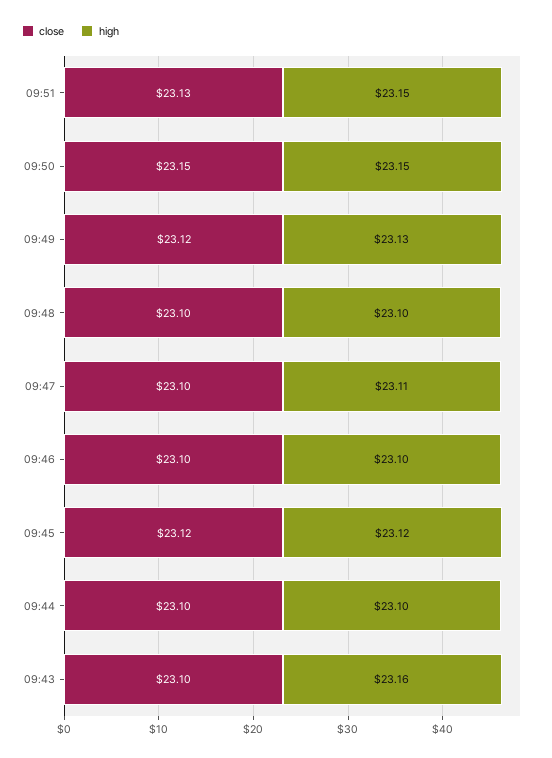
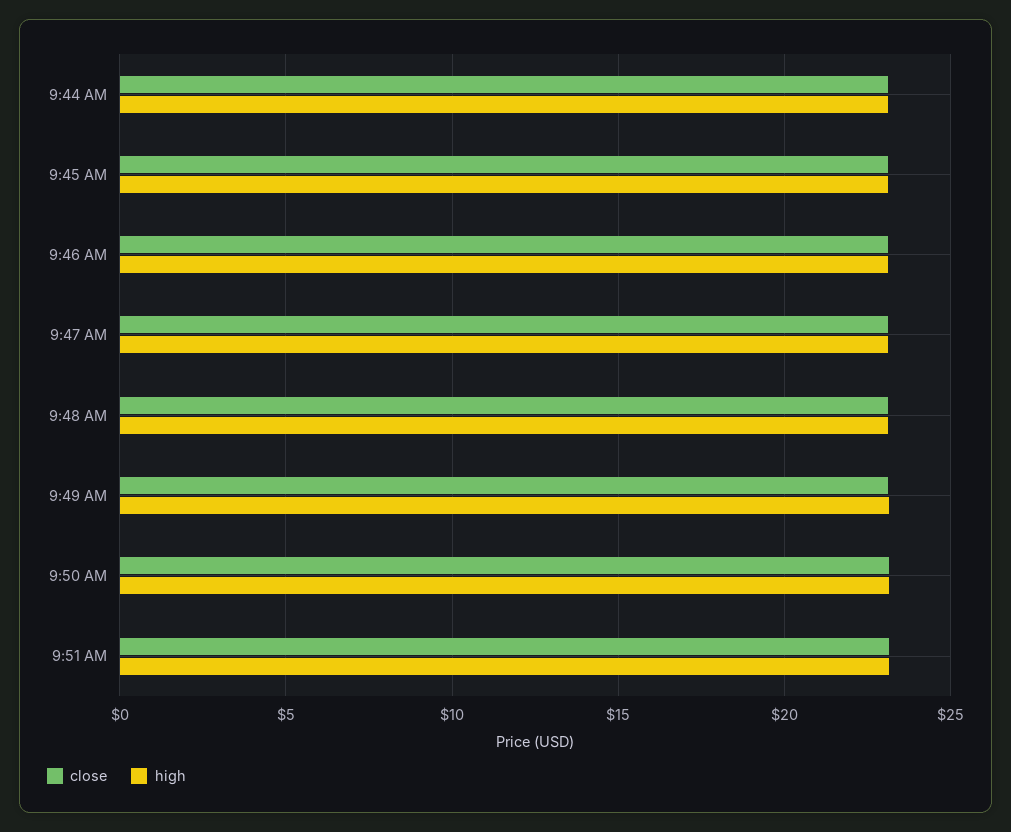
close, 09:43: 23.1 -> none
high, 09:43: 23.16 -> none

